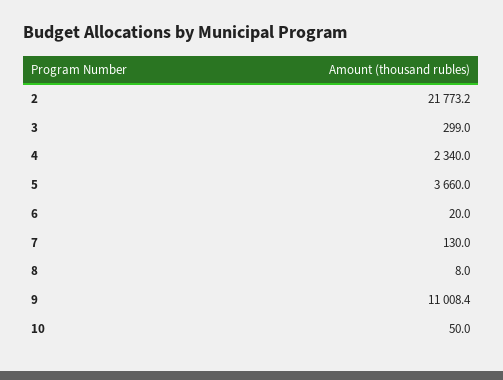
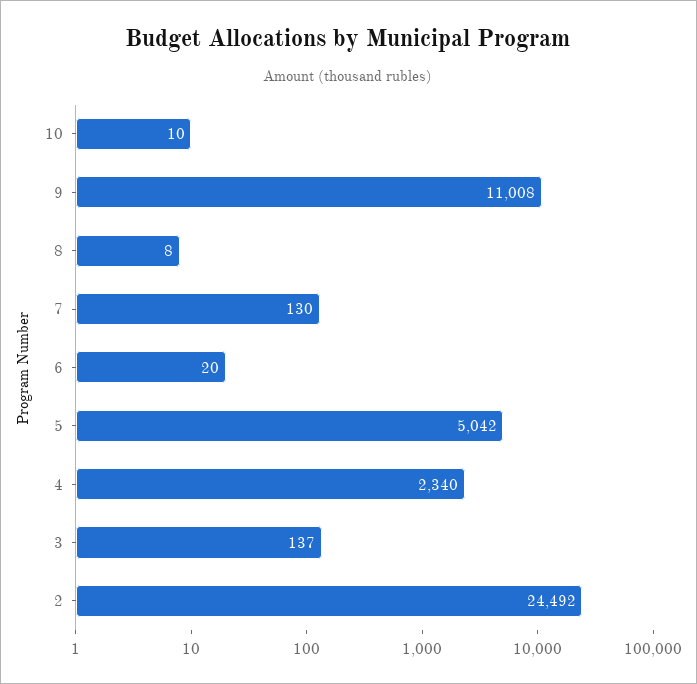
2: 21773.2 -> 24492
3: 299 -> 137
5: 3660 -> 5042
10: 50 -> 10

